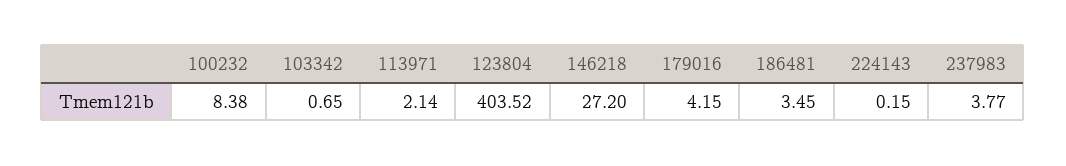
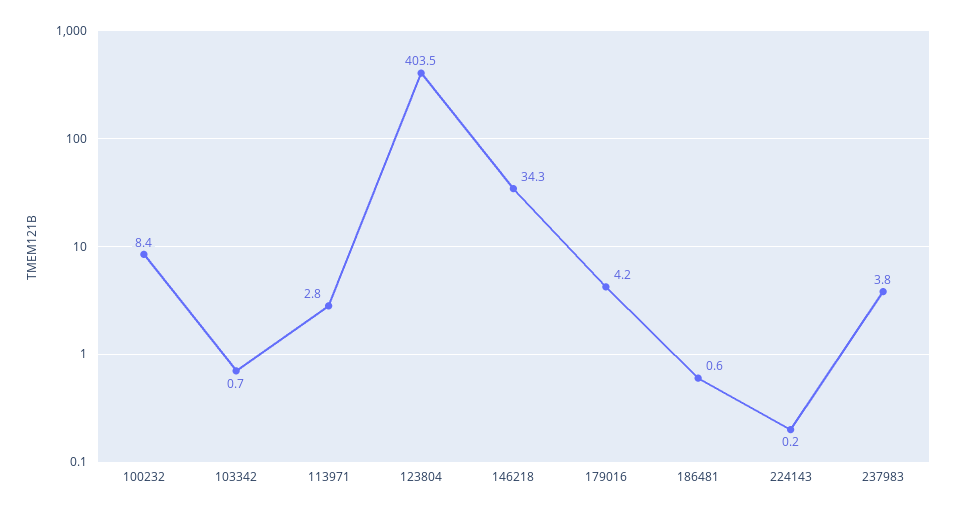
113971: 2.14 -> 2.8
146218: 27.2 -> 34.3
186481: 3.45 -> 0.6

